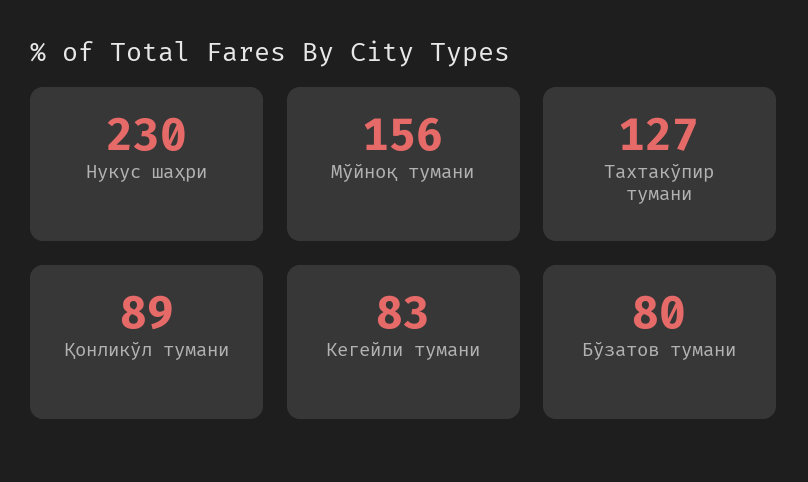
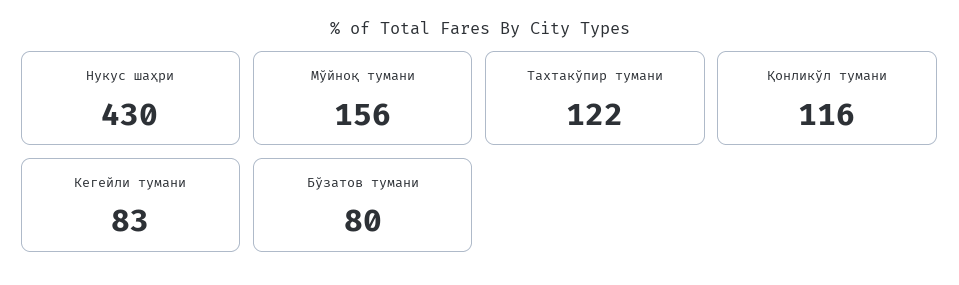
Нукус шаҳри: 230 -> 430
Тахтакўпир тумани: 127 -> 122
Қонликўл тумани: 89 -> 116

